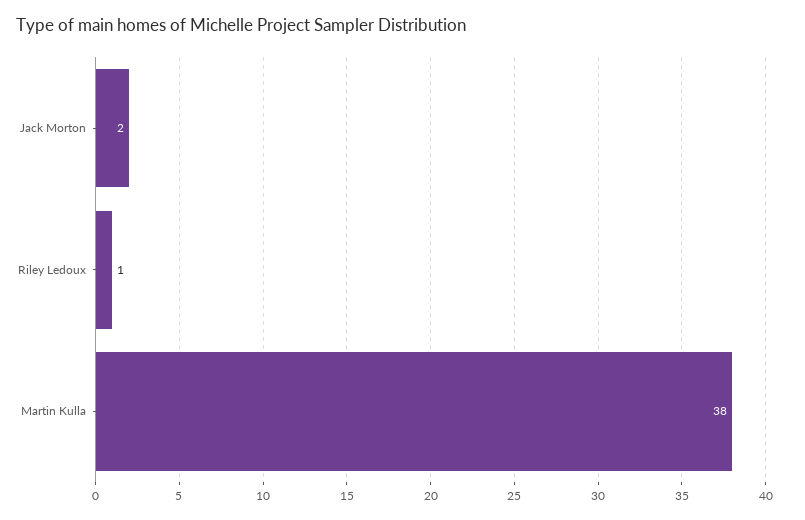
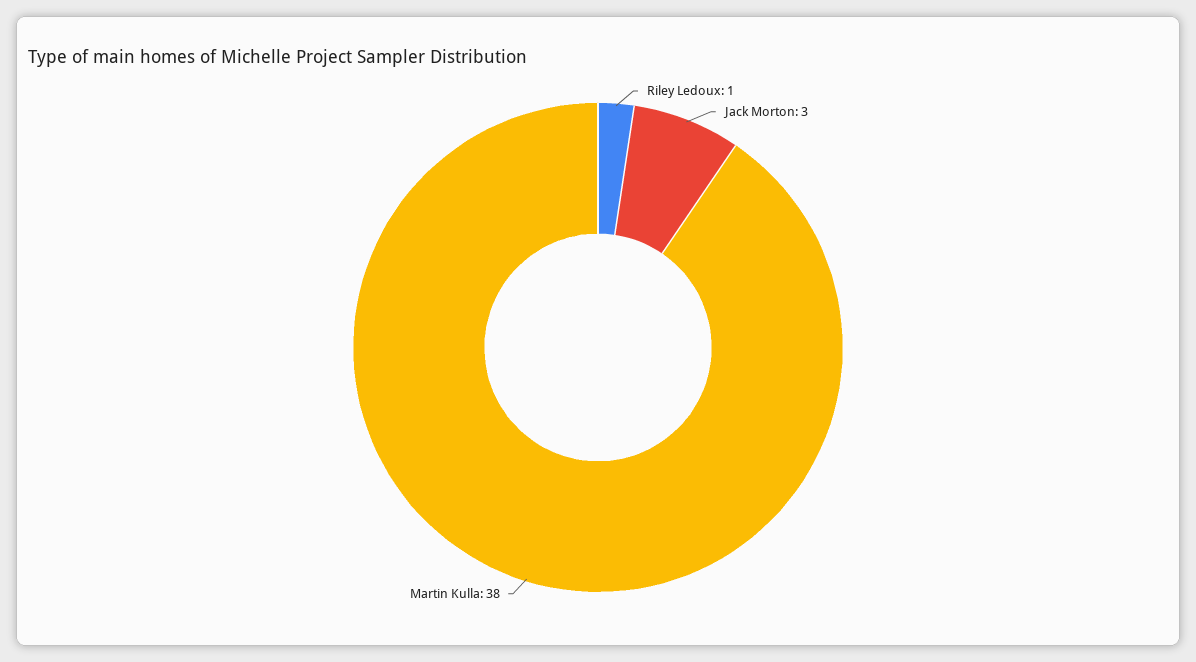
Jack Morton: 2 -> 3

